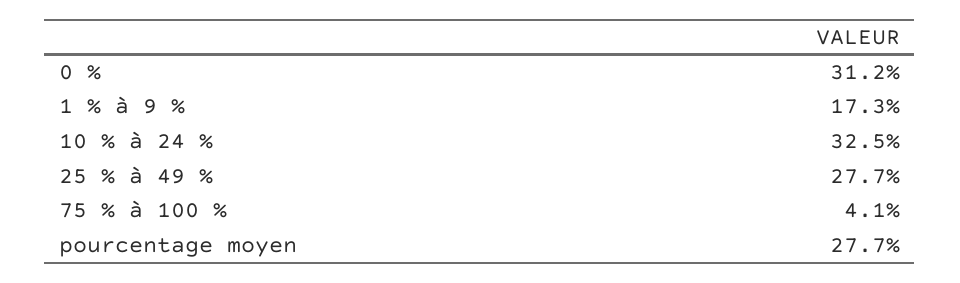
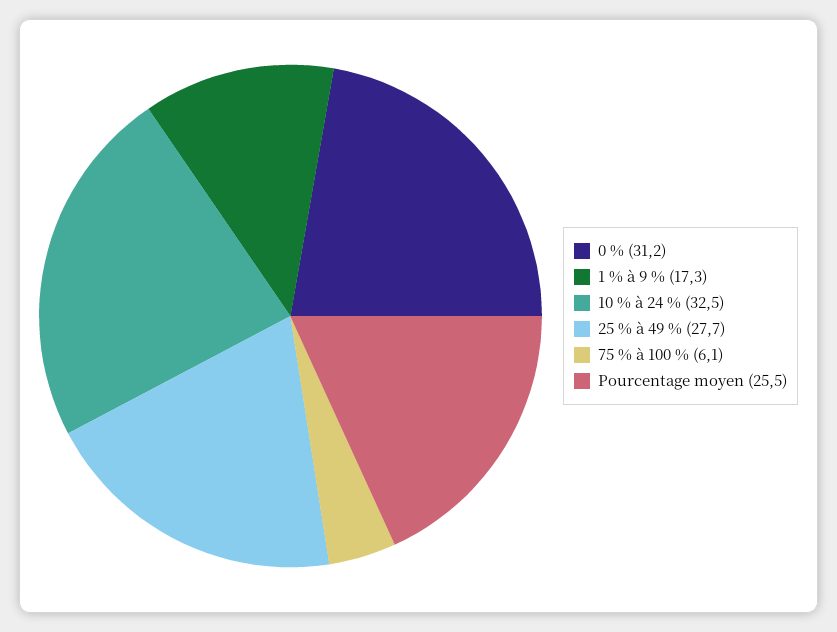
75 % à 100 %: 4.1 -> 6.1
pourcentage moyen: 27.7 -> 25.5

